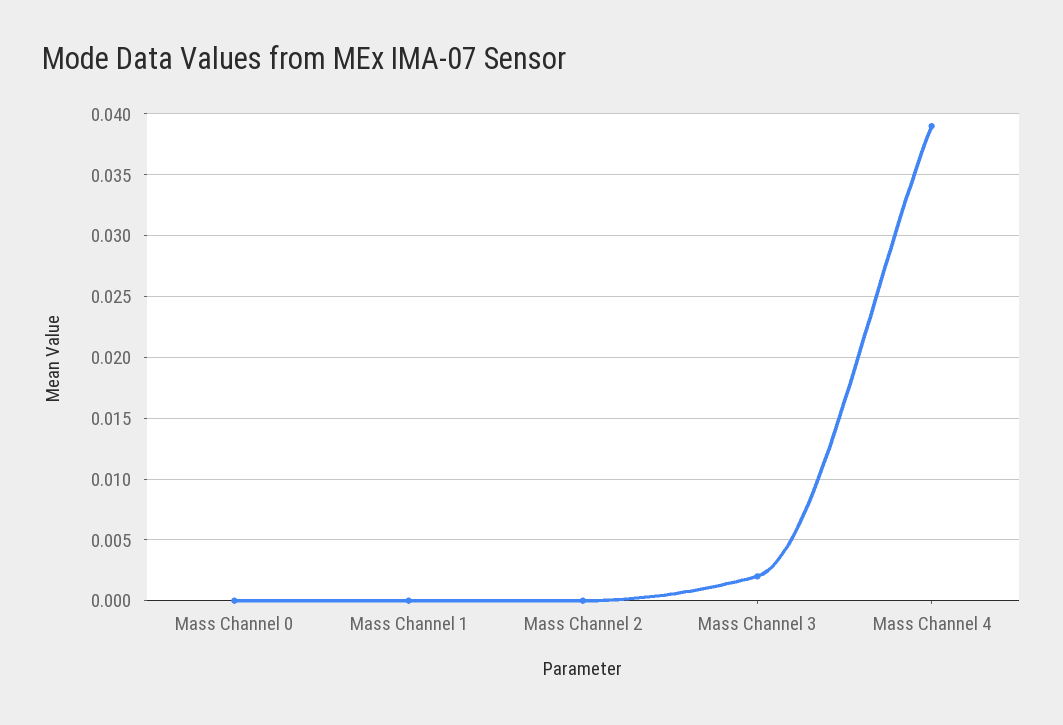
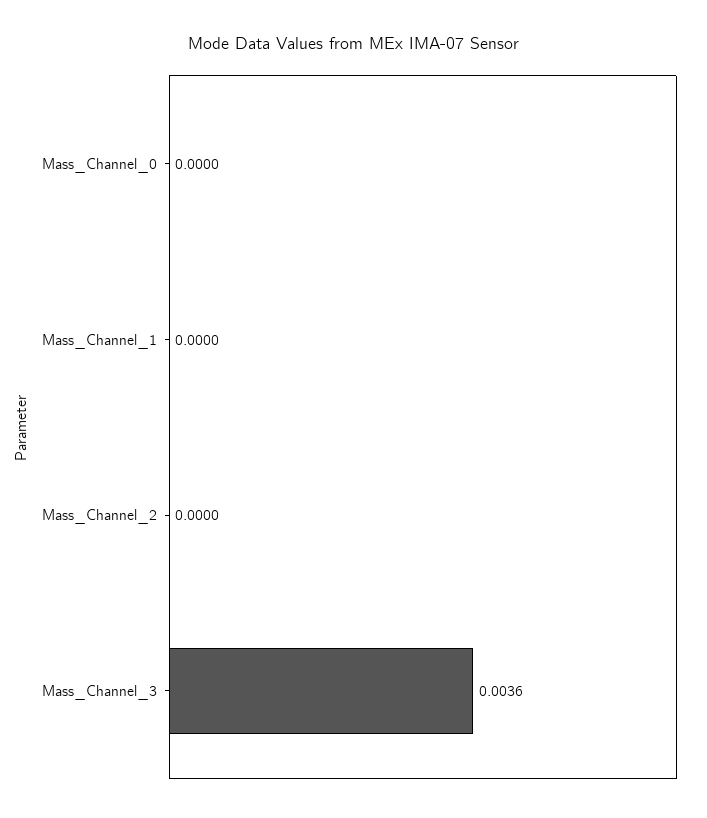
Mass Channel 3: 0.002 -> 0.0036
Mass Channel 4: 0.039 -> none

